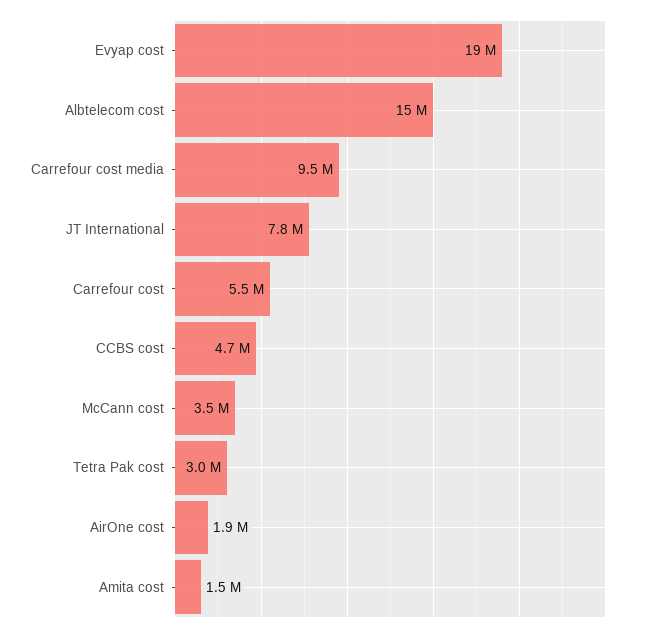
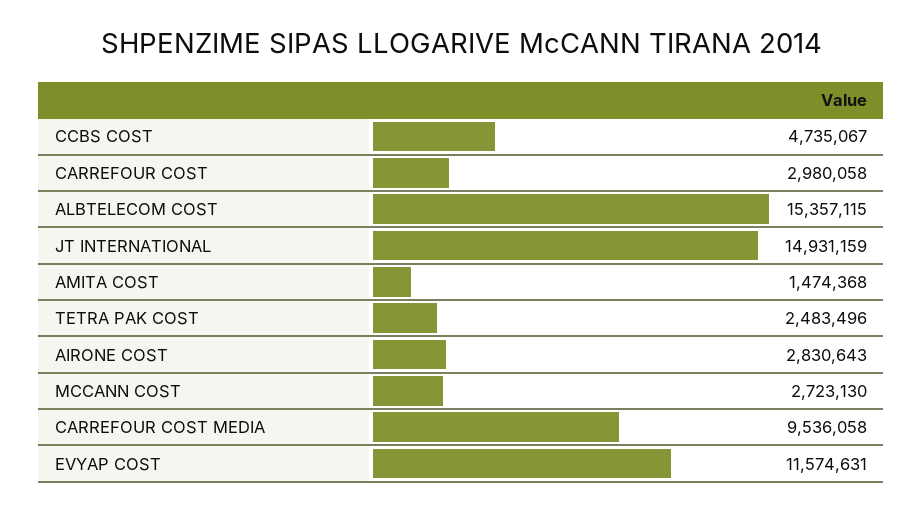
Evyap cost: 19000000 -> 11574631
JT International: 7800000 -> 14931159
Carrefour cost: 5500000 -> 2980058
McCann cost: 3500000 -> 2723130
Tetra Pak cost: 3000000 -> 2483496
AirOne cost: 1900000 -> 2830643

